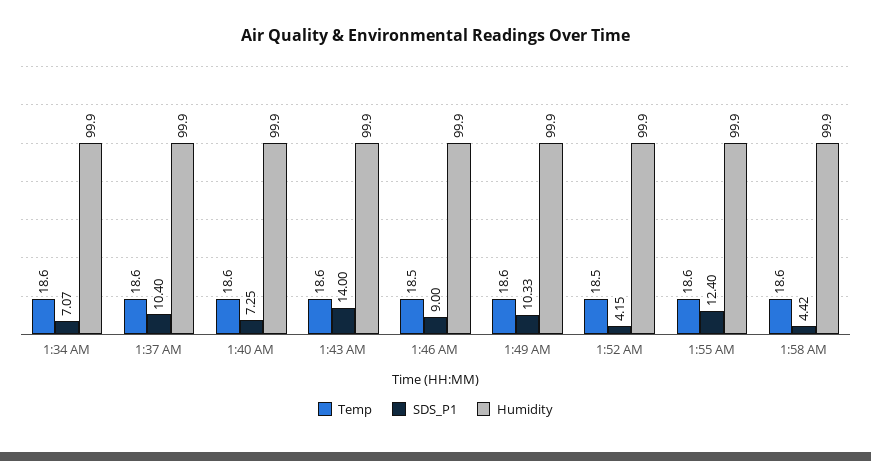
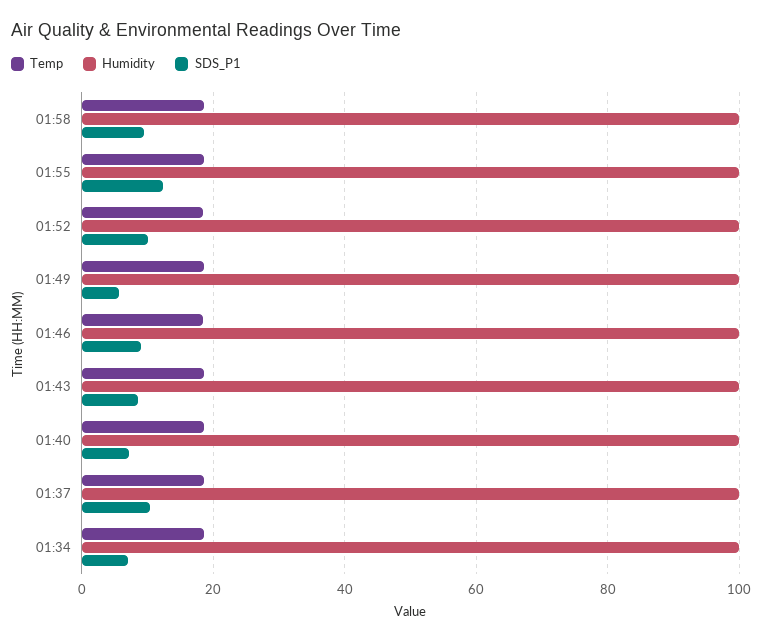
SDS_P1, 1:43 AM: 14 -> 8
SDS_P1, 1:49 AM: 10.33 -> 6
SDS_P1, 1:52 AM: 4.15 -> 10
SDS_P1, 1:58 AM: 4.42 -> 10

